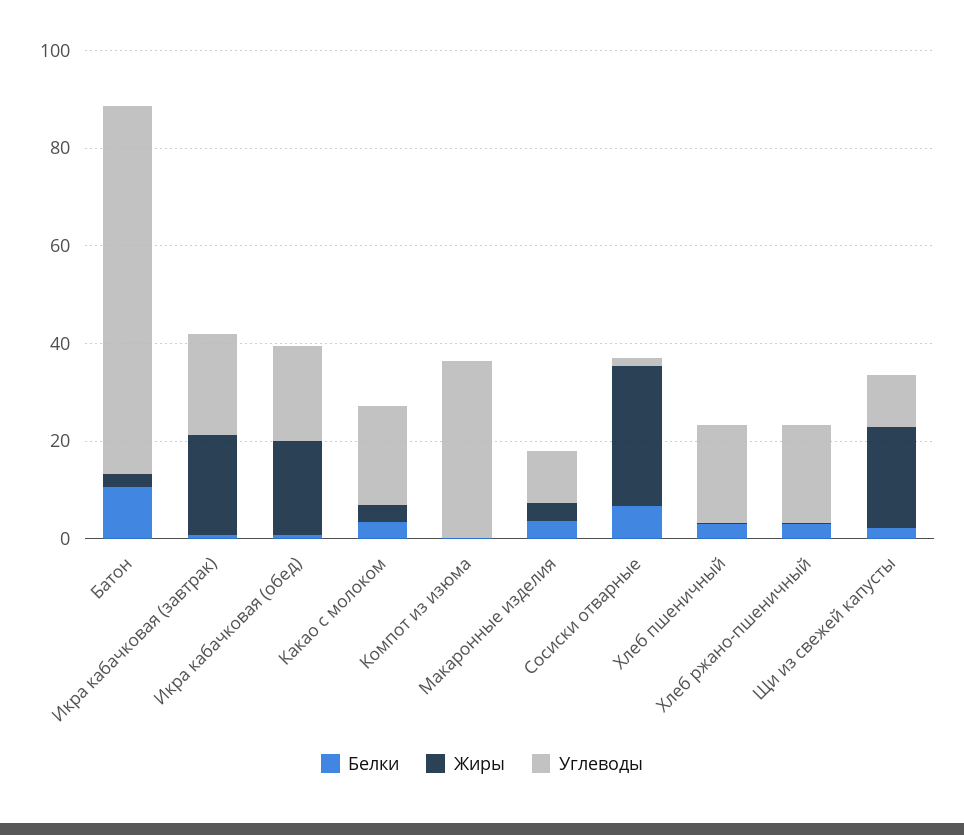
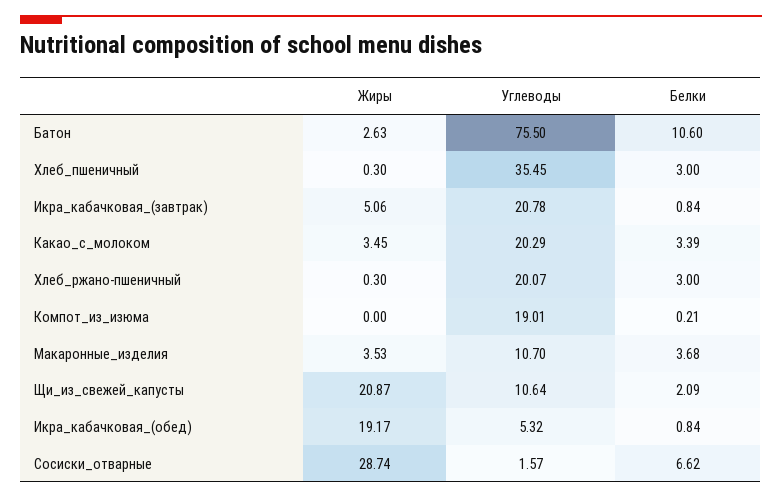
Жиры, Икра кабачковая (завтрак): 20 -> 5.06
Углеводы, Икра кабачковая (обед): 20 -> 5.32
Углеводы, Компот из изюма: 35 -> 19.01
Углеводы, Хлеб пшеничный: 20 -> 35.45

